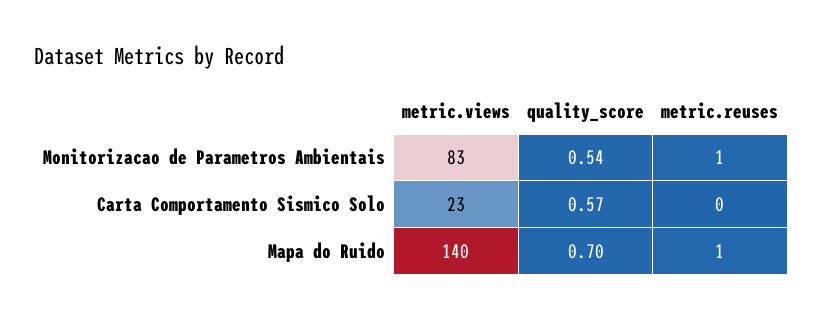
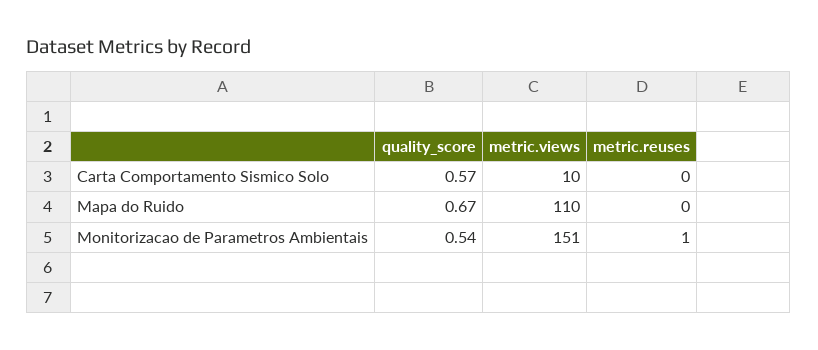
metric.views, Monitorizacao de Parametros Ambientais: 83 -> 151
metric.views, Carta Comportamento Sismico Solo: 23 -> 10
metric.views, Mapa do Ruido: 140 -> 110
quality_score, Mapa do Ruido: 0.7 -> 0.67
metric.reuses, Mapa do Ruido: 1 -> 0

